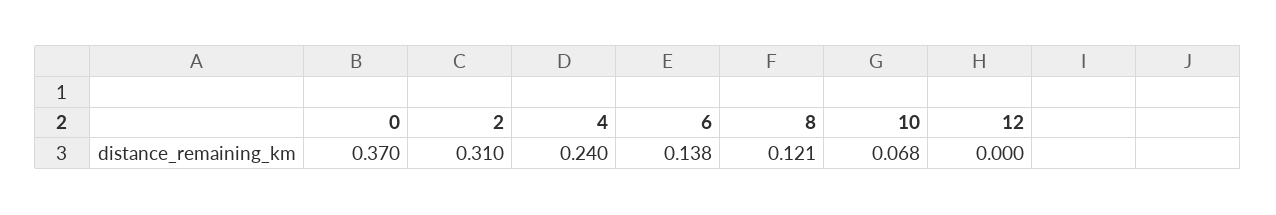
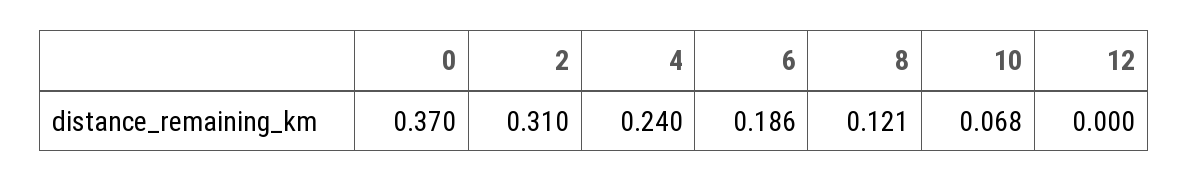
6: 0.138 -> 0.186

